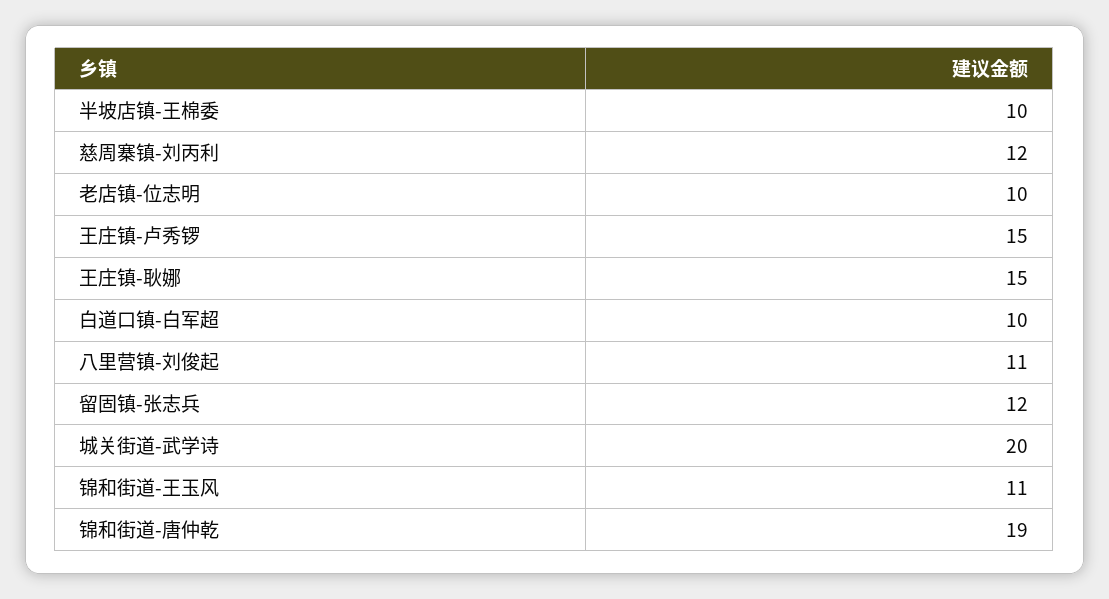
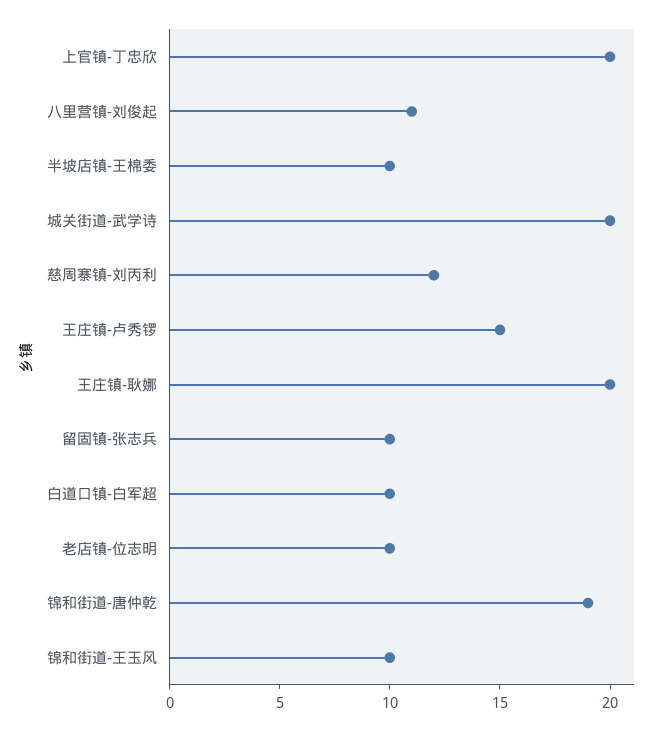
王庄镇-耿娜: 15 -> 20
留固镇-张志兵: 12 -> 10
锦和街道-王玉风: 11 -> 10
上官镇-丁忠欣: none -> 20

